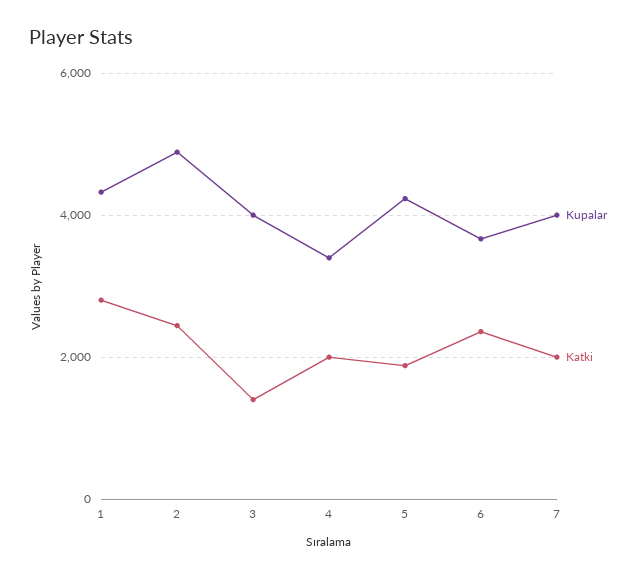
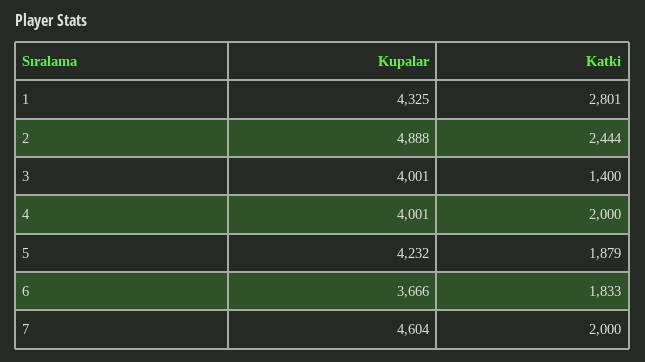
Kupalar, 4: 3400 -> 4001
Katki, 6: 2400 -> 1833
Kupalar, 7: 4000 -> 4604

